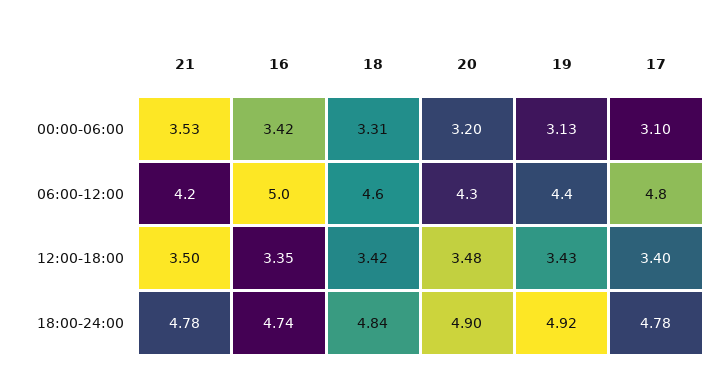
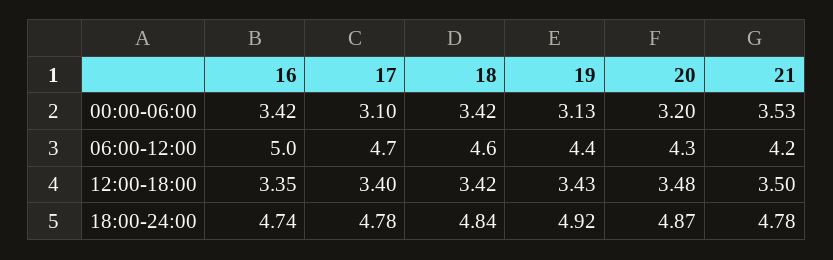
18, 00:00-06:00: 3.31 -> 3.42
17, 06:00-12:00: 4.8 -> 4.7
20, 18:00-24:00: 4.9 -> 4.87

